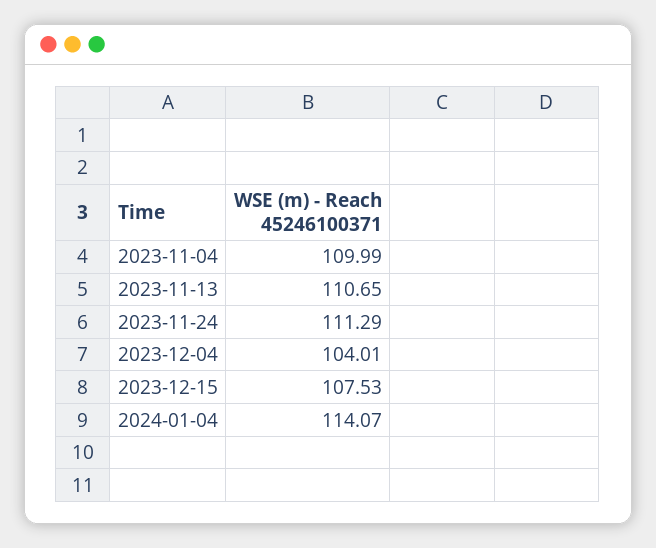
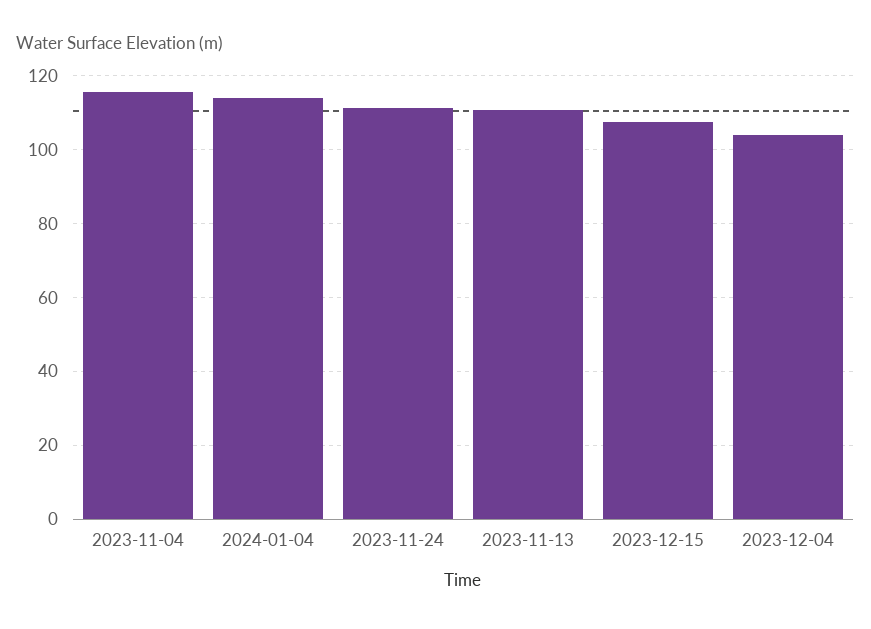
2023-11-04: 109.99 -> 116

